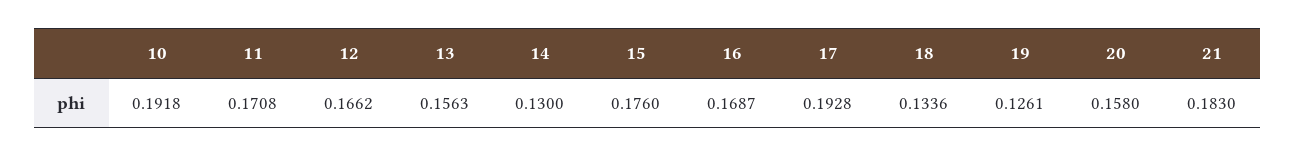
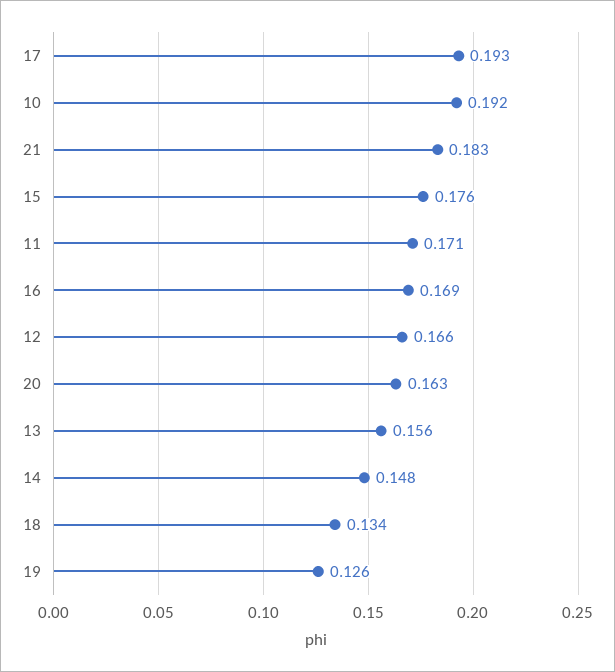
14: 0.13 -> 0.148
20: 0.158 -> 0.163

